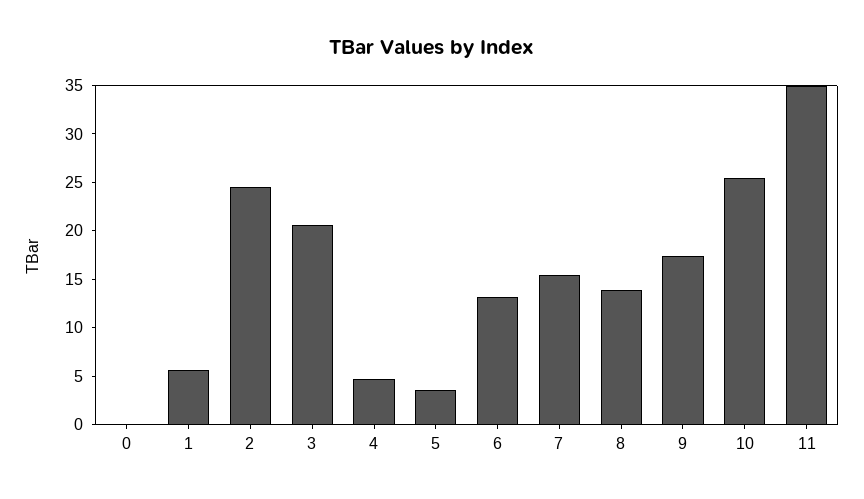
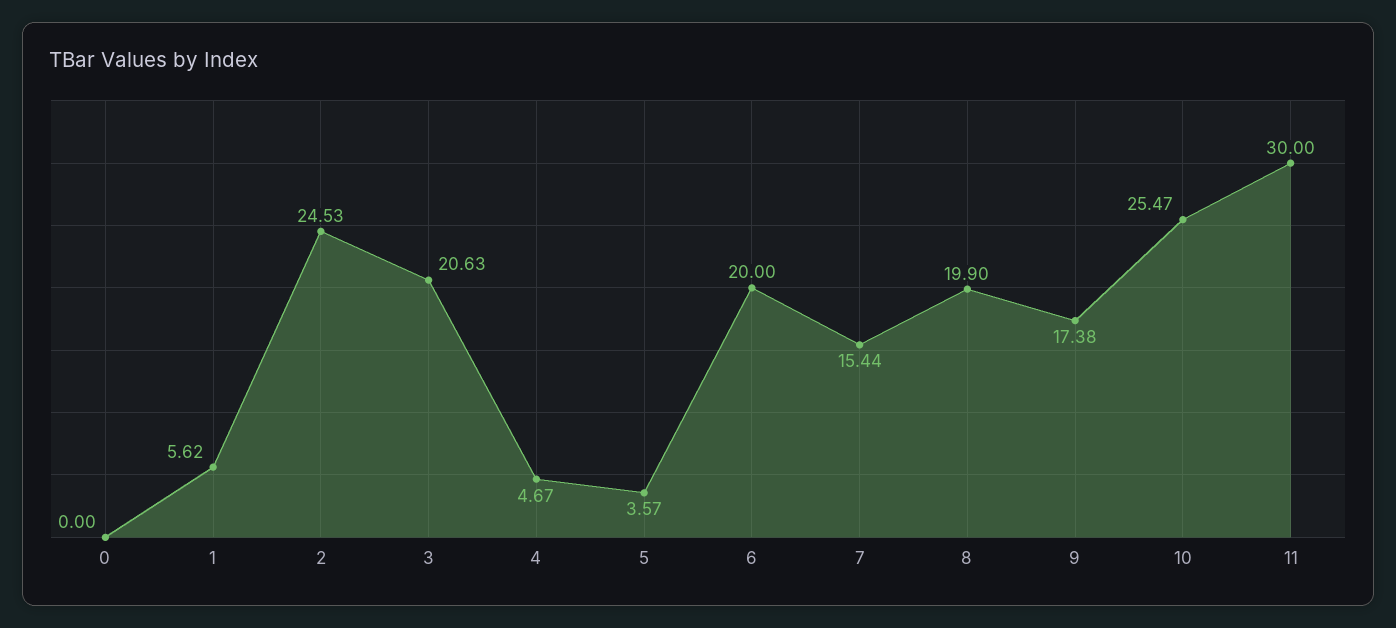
6: 13 -> 20
8: 14 -> 19.9
11: 35 -> 30

